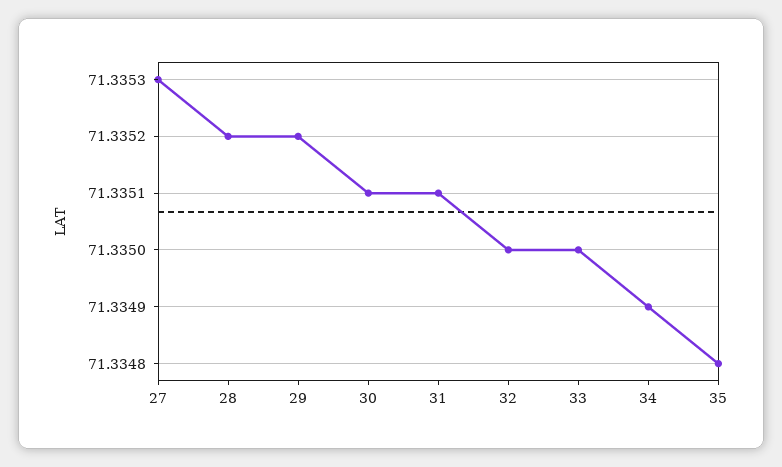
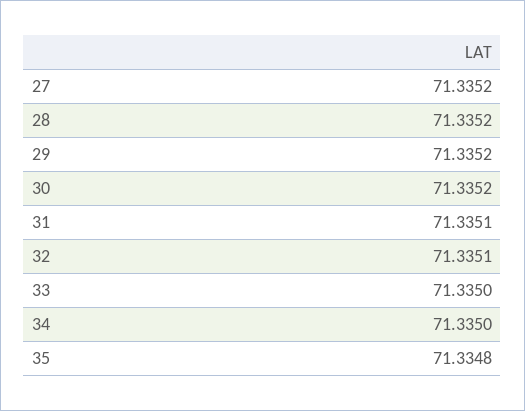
27: 71.3353 -> 71.3352
30: 71.3351 -> 71.3352
32: 71.335 -> 71.3351
34: 71.3349 -> 71.335

